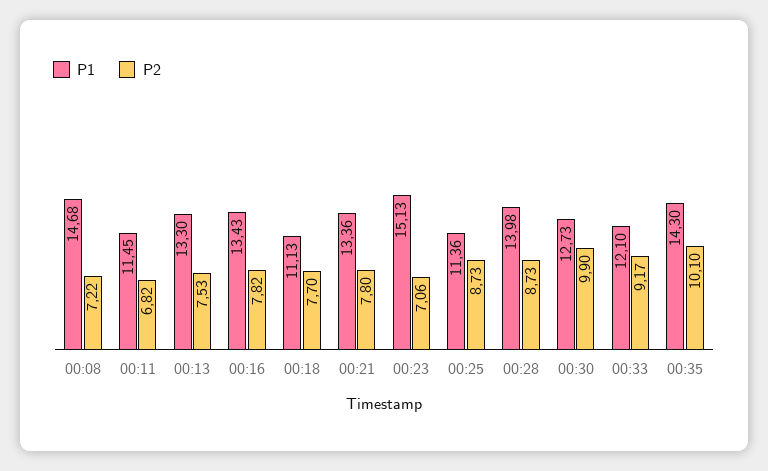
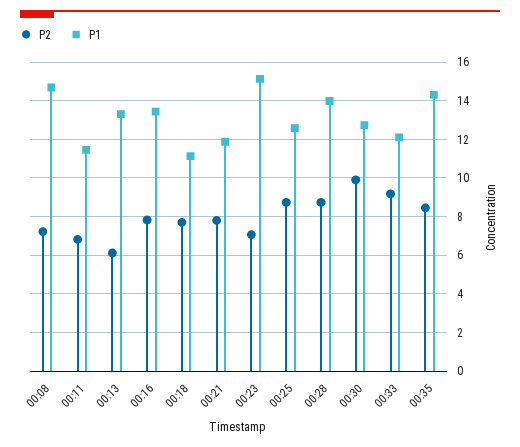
P2, 00:13: 7.53 -> 6
P1, 00:21: 13.36 -> 12
P1, 00:25: 11.36 -> 12.5
P2, 00:35: 10.1 -> 8.5

